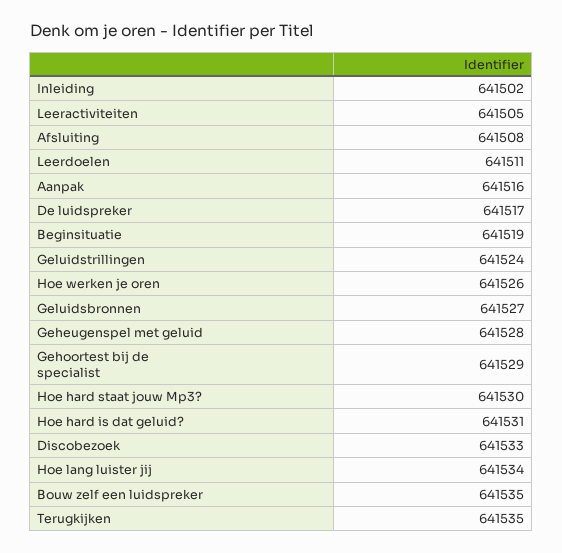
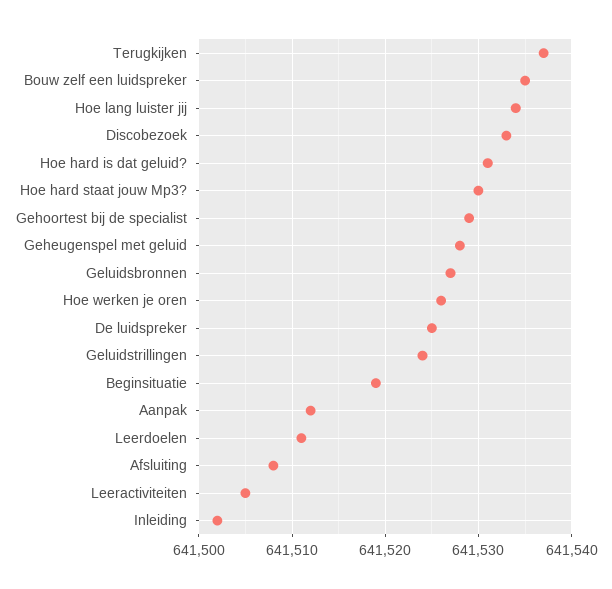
Aanpak: 641516 -> 641512
De luidspreker: 641517 -> 641525
Terugkijken: 641535 -> 641537

